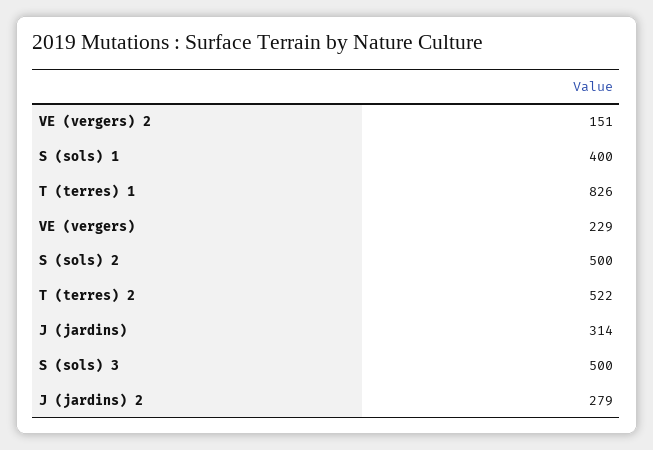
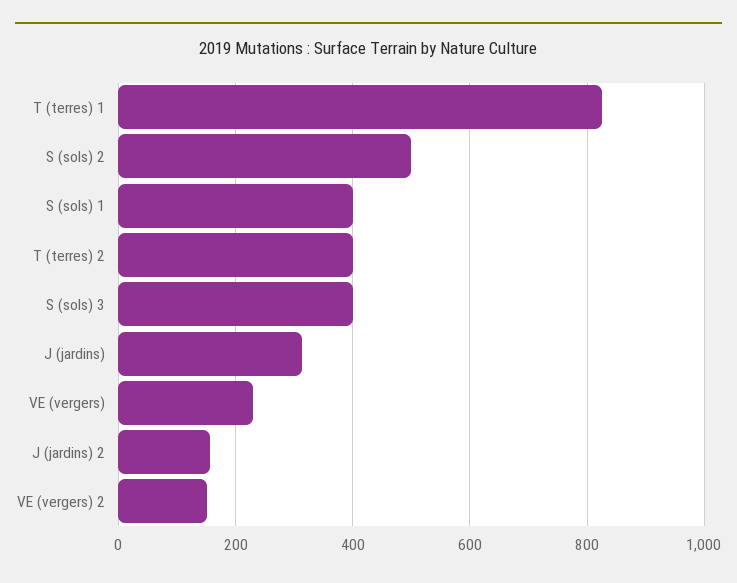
T (terres) 2: 522 -> 400
S (sols) 3: 500 -> 400
J (jardins) 2: 279 -> 160

